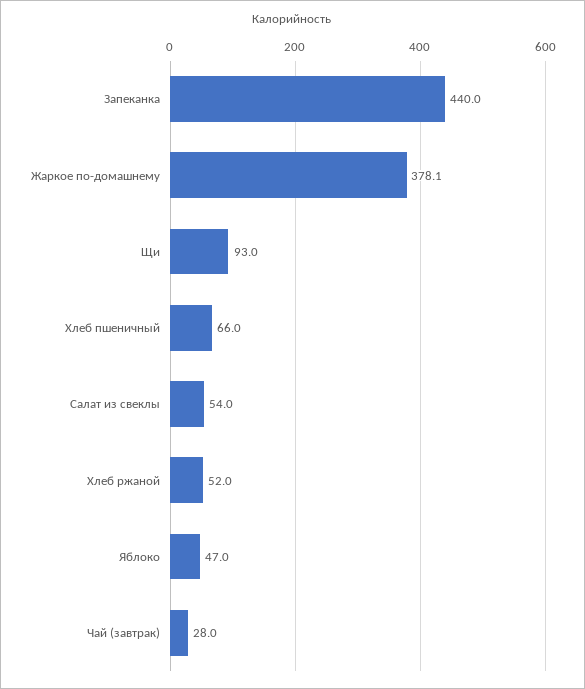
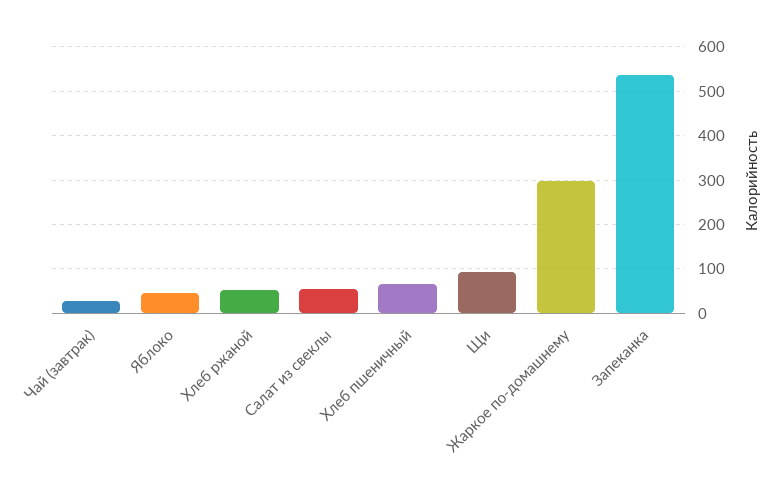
Запеканка: 440 -> 540
Жаркое по-домашнему: 378.1 -> 300

